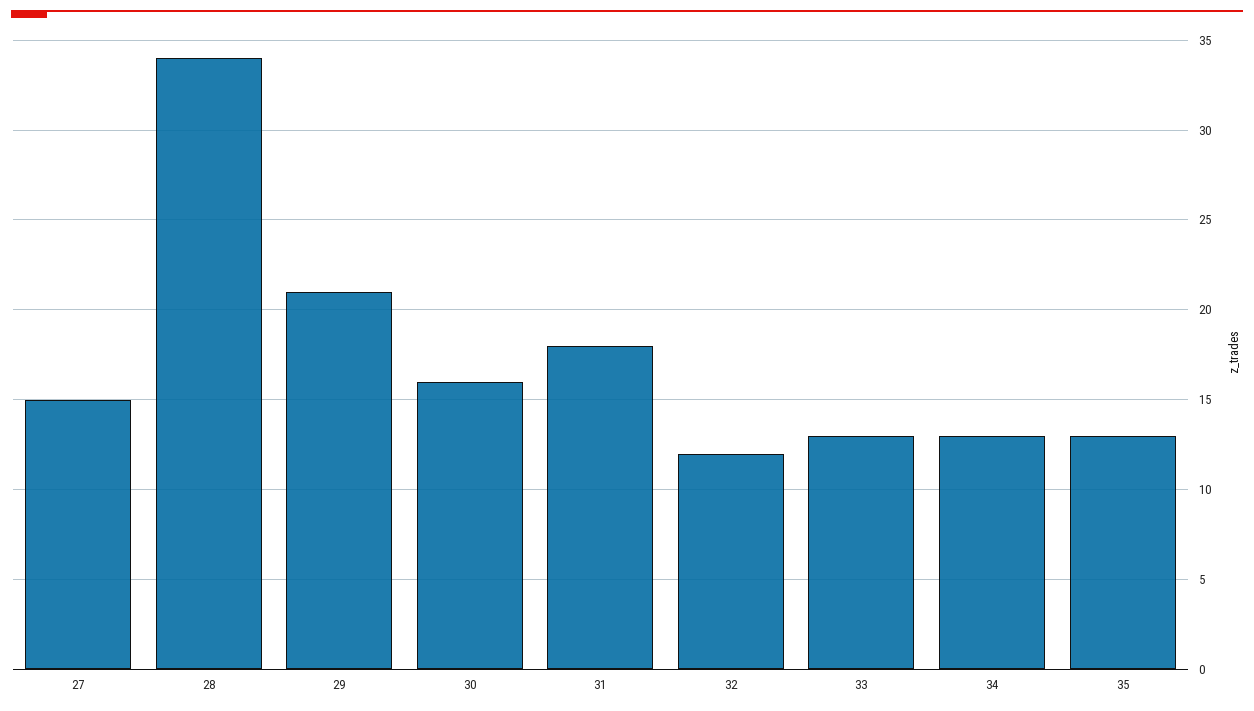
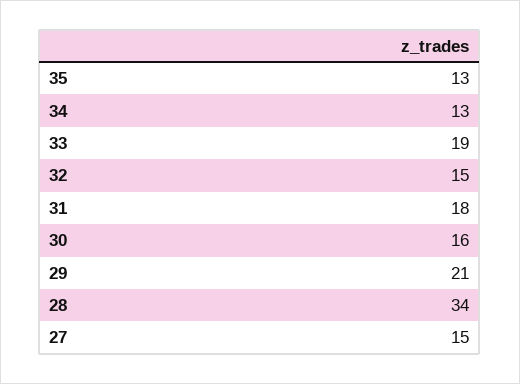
32: 12 -> 15
33: 13 -> 19

